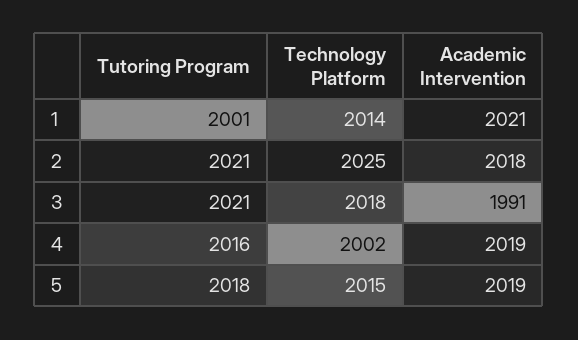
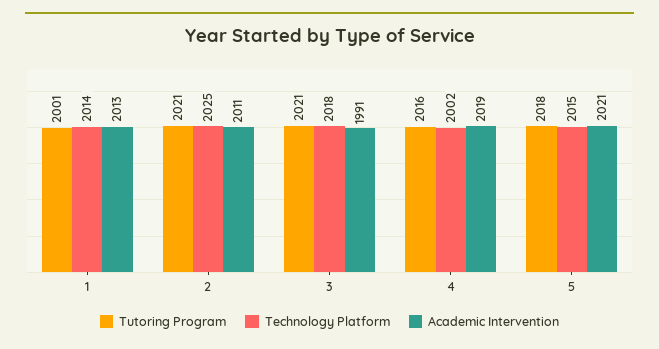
Academic Intervention, 1: 2021 -> 2013
Academic Intervention, 2: 2018 -> 2011
Academic Intervention, 5: 2019 -> 2021

